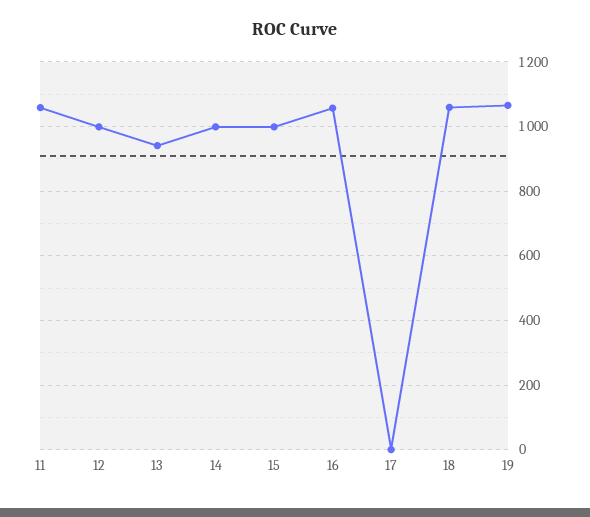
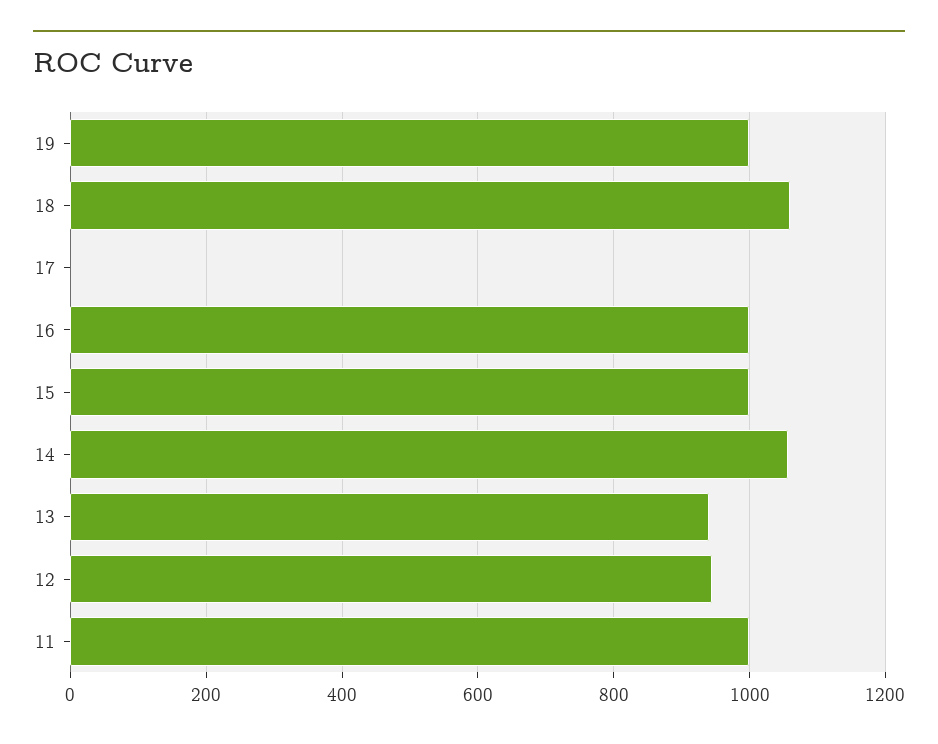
11: 1060 -> 1000
12: 1000 -> 940
14: 1000 -> 1060
16: 1060 -> 1000
19: 1060 -> 1000

